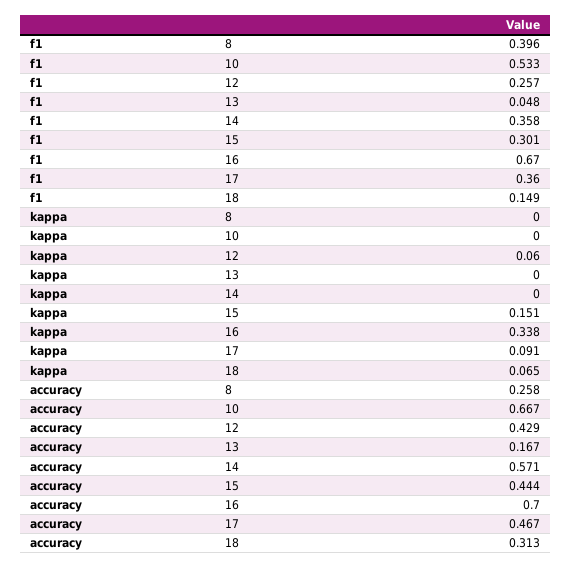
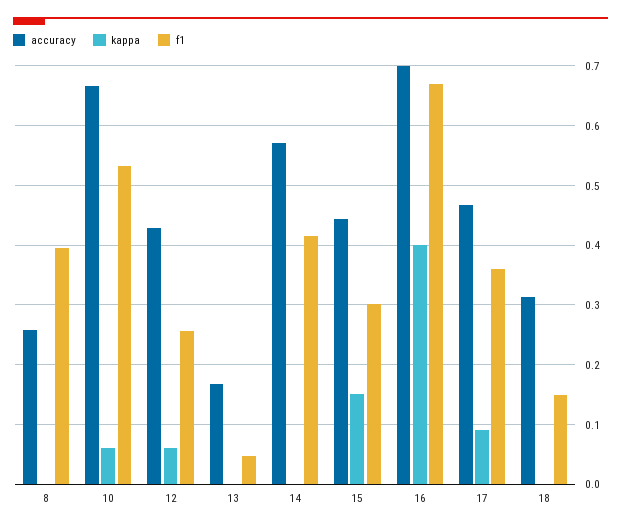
f1, 14: 0.358 -> 0.42
kappa, 10: 0 -> 0.06
kappa, 16: 0.338 -> 0.4
kappa, 18: 0.065 -> 0

